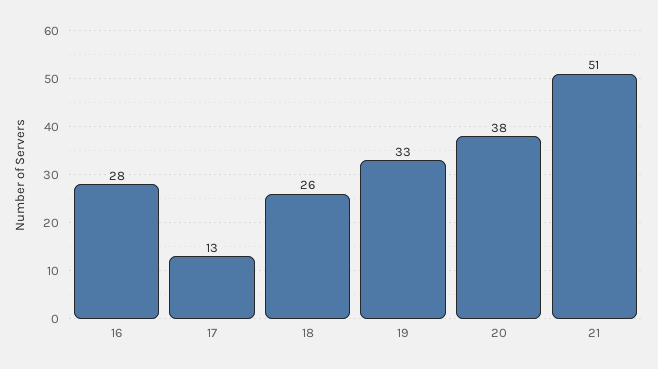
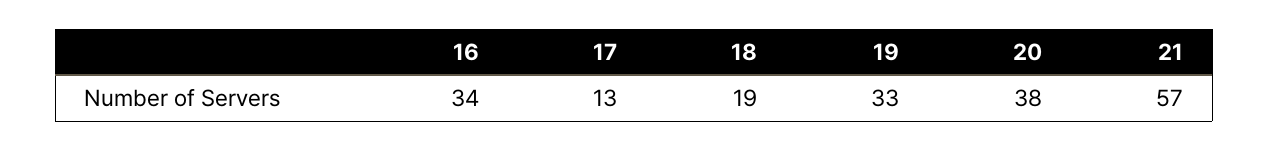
16: 28 -> 34
18: 26 -> 19
21: 51 -> 57

